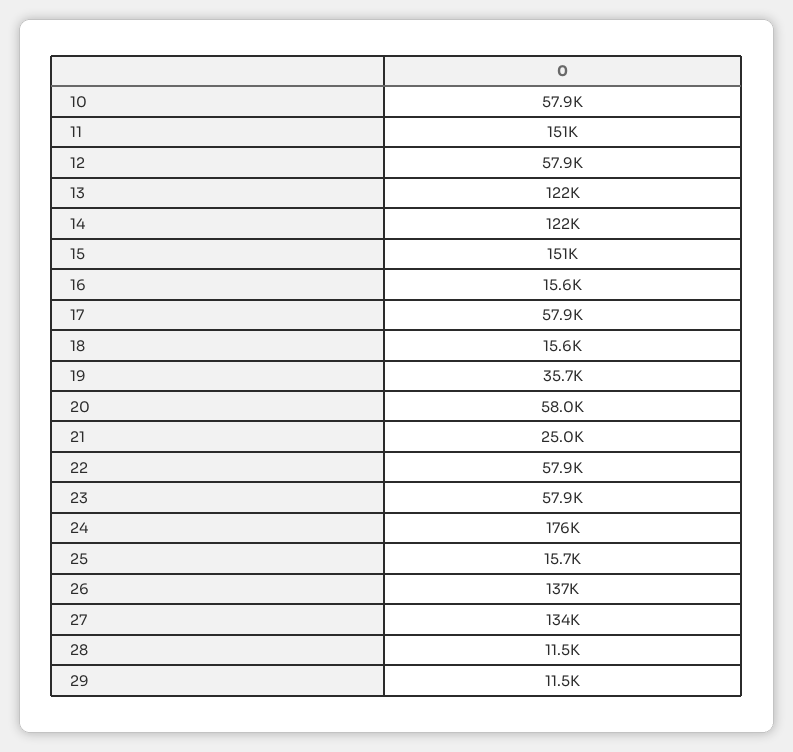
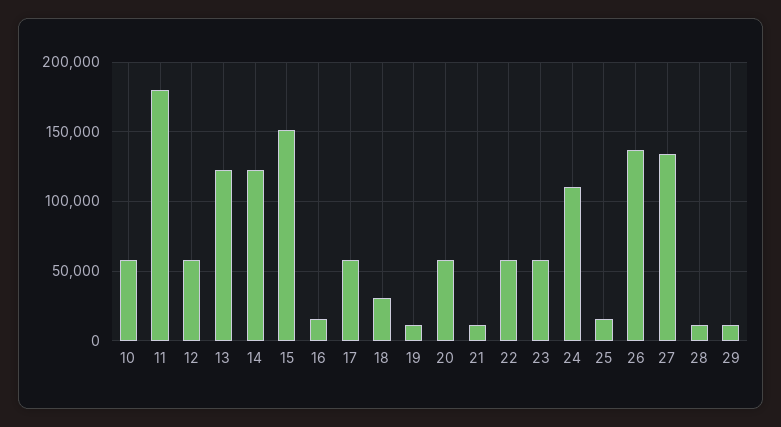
11: 151000 -> 180000
18: 15600 -> 30000
19: 35700 -> 10000
21: 25000 -> 10000
24: 176000 -> 110000

